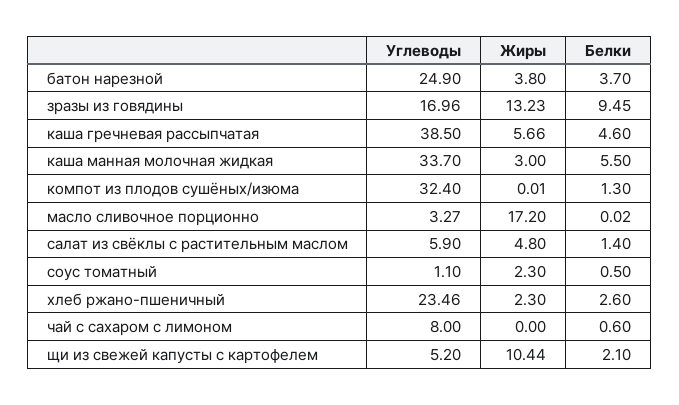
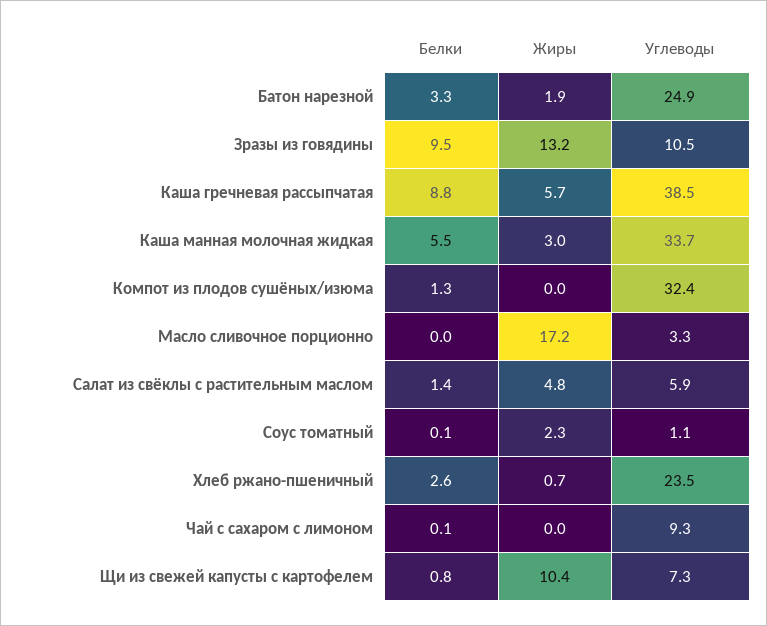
Жиры, батон нарезной: 3.8 -> 1.9
Белки, батон нарезной: 3.7 -> 3.3
Углеводы, зразы из говядины: 16.96 -> 10.5
Белки, каша гречневая рассыпчатая: 4.6 -> 8.8
Белки, соус томатный: 0.5 -> 0.1
Жиры, хлеб ржано-пшеничный: 2.3 -> 0.7
Углеводы, чай с сахаром с лимоном: 8 -> 9.3
Белки, чай с сахаром с лимоном: 0.6 -> 0.1
Углеводы, щи из свежей капусты с картофелем: 5.2 -> 7.3
Белки, щи из свежей капусты с картофелем: 2.1 -> 0.8

